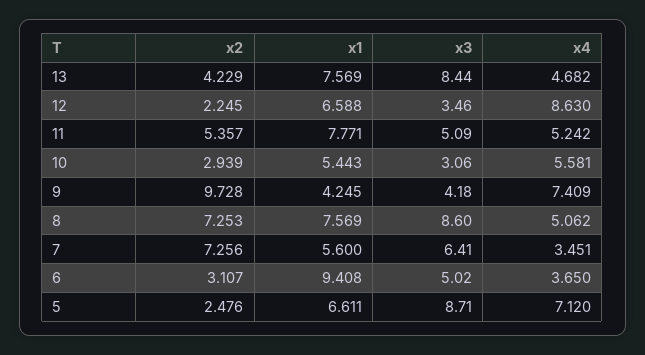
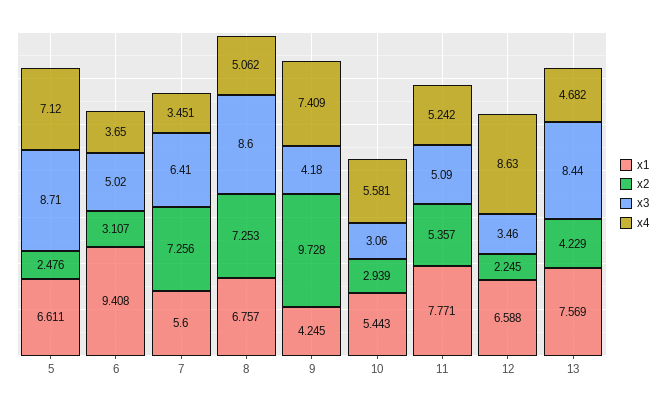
x1, 8: 7.569 -> 6.757

